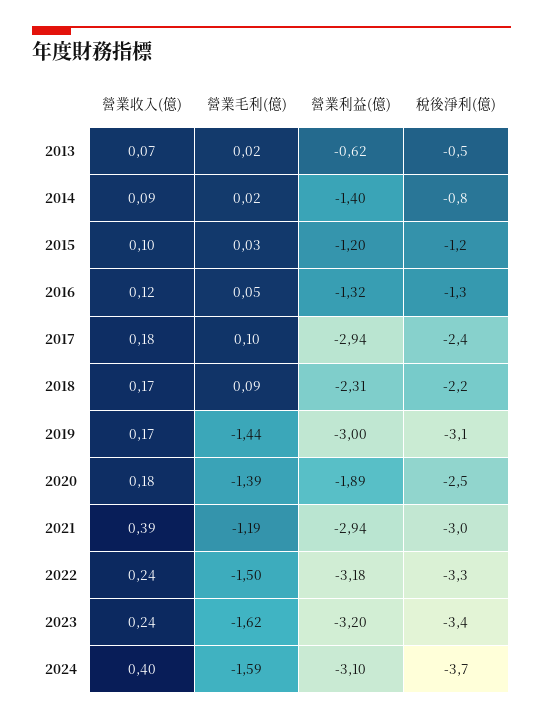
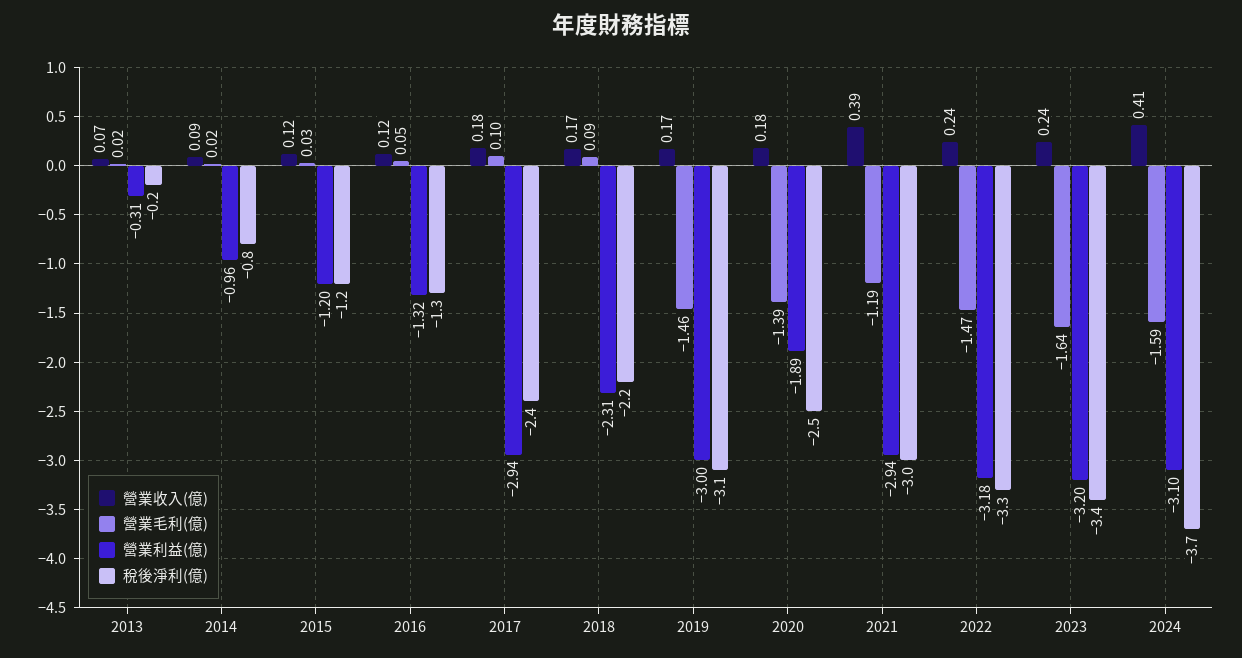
營業利益(億), 2013: -0.62 -> -0.31
稅後淨利(億), 2013: -0.5 -> -0.2
營業利益(億), 2014: -1.4 -> -0.96
營業收入(億), 2015: 0.1 -> 0.12
營業毛利(億), 2019: -1.44 -> -1.46
營業毛利(億), 2022: -1.5 -> -1.47
營業毛利(億), 2023: -1.62 -> -1.64
營業收入(億), 2024: 0.4 -> 0.41

